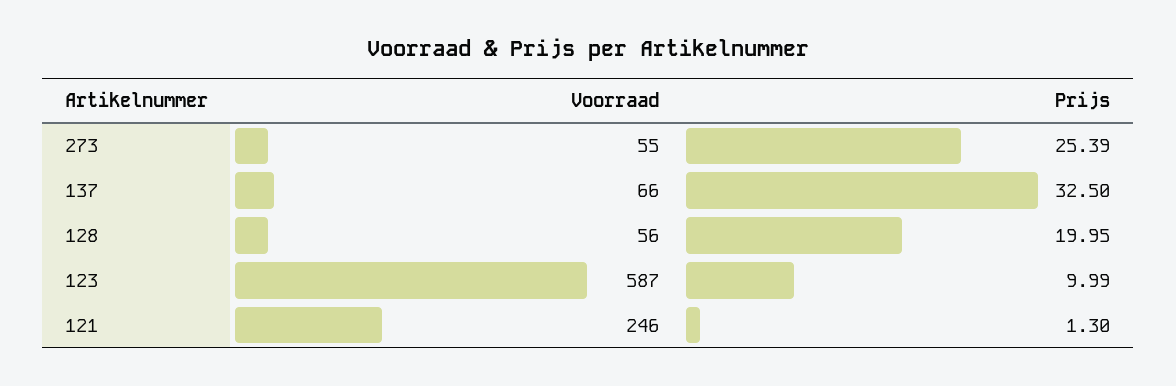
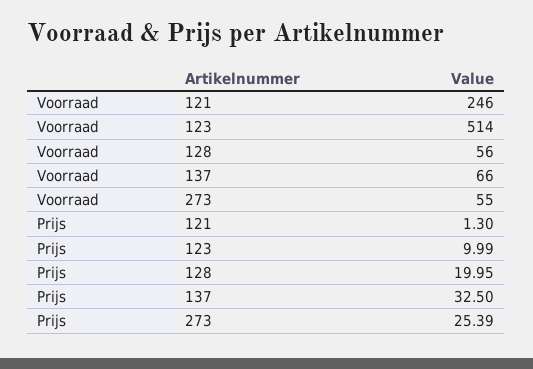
Voorraad, 123: 587 -> 514

